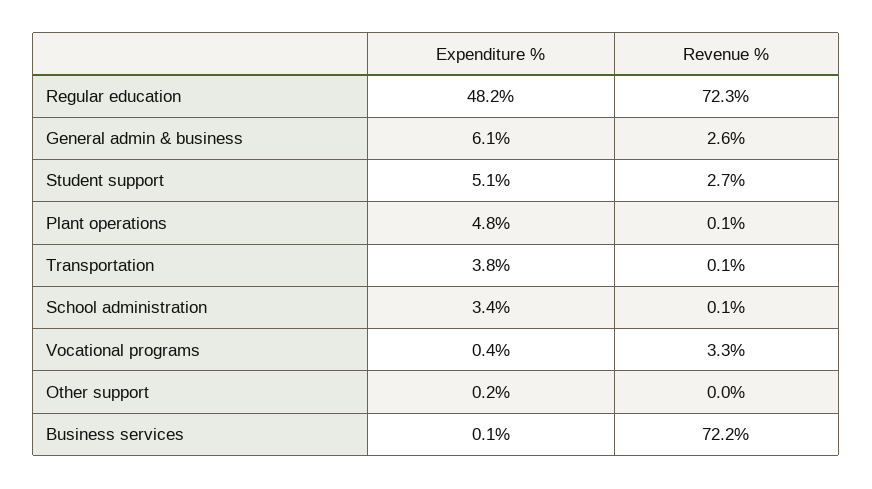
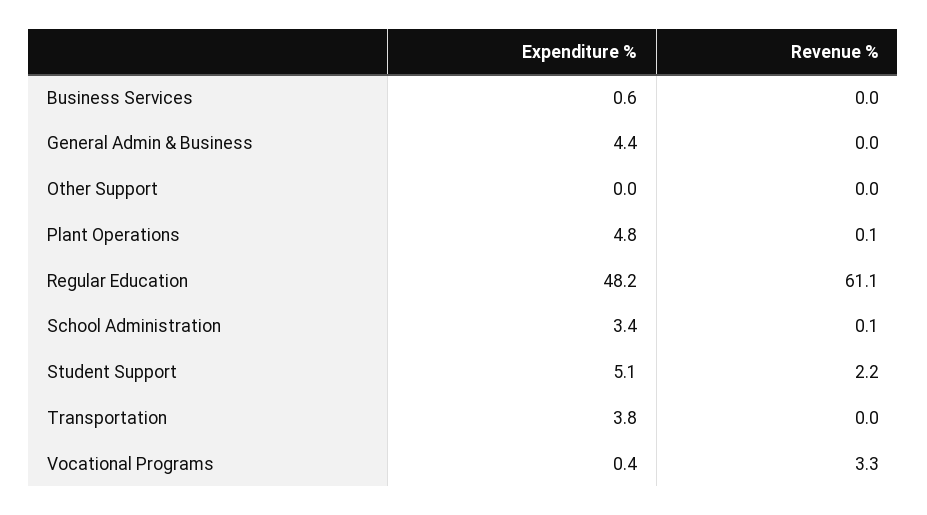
Revenue %, Regular education: 72.3 -> 61.1
Expenditure %, General admin & business: 6.1 -> 4.4
Revenue %, General admin & business: 2.6 -> 0
Revenue %, Student support: 2.7 -> 2.2
Revenue %, Transportation: 0.1 -> 0
Expenditure %, Other support: 0.2 -> 0
Expenditure %, Business services: 0.1 -> 0.6
Revenue %, Business services: 72.2 -> 0

